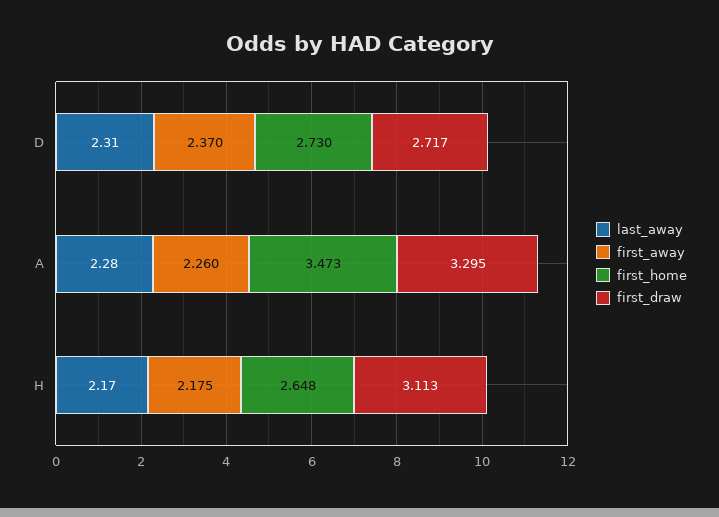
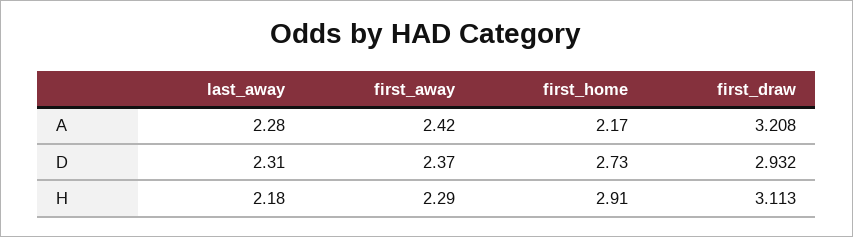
first_draw, D: 2.717 -> 2.932
first_away, A: 2.26 -> 2.42
first_home, A: 3.473 -> 2.17
first_draw, A: 3.295 -> 3.208
last_away, H: 2.17 -> 2.18
first_away, H: 2.175 -> 2.29
first_home, H: 2.648 -> 2.91

